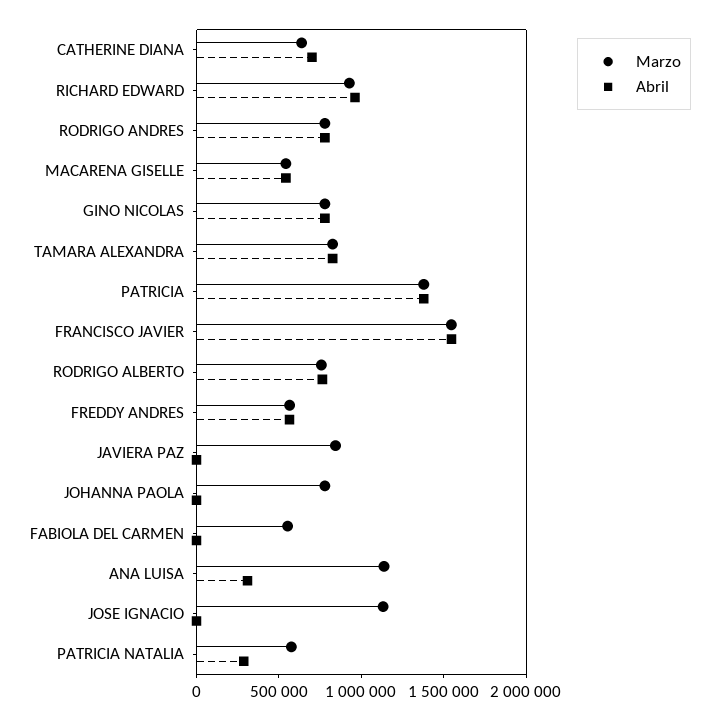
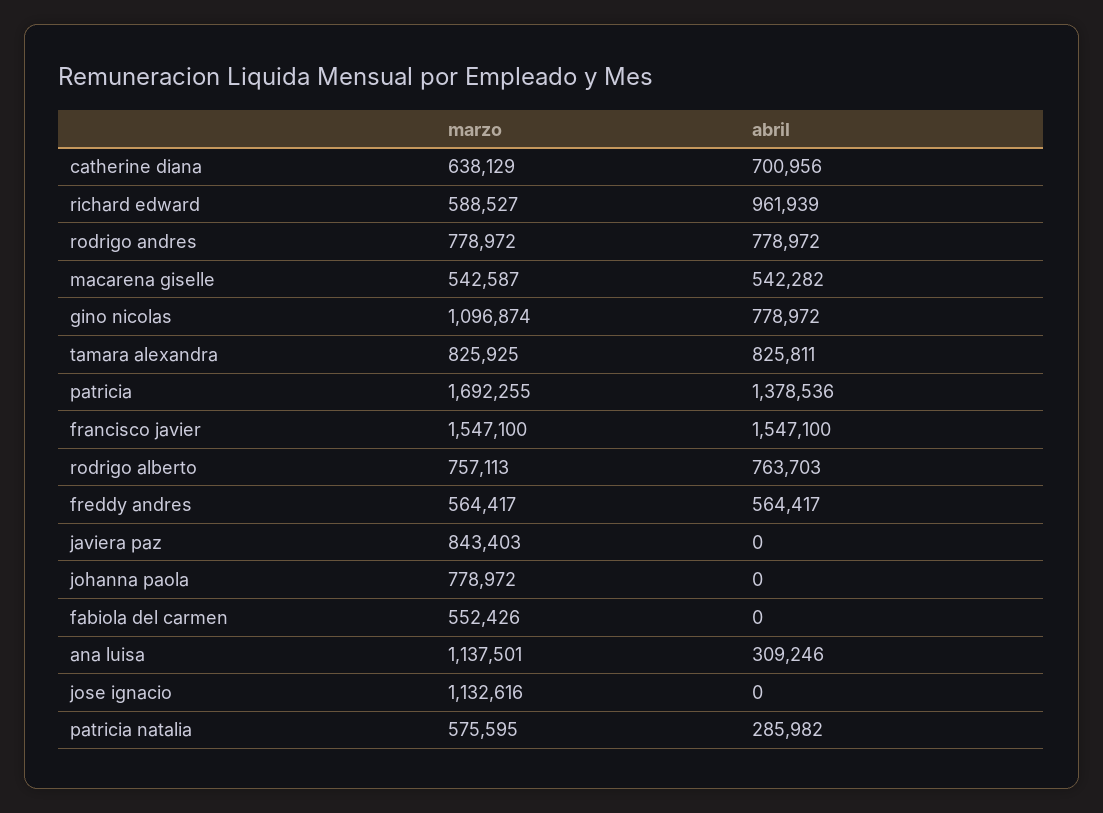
Marzo, RICHARD EDWARD: 900000 -> 588527
Marzo, GINO NICOLAS: 800000 -> 1096874
Marzo, PATRICIA: 1400000 -> 1692255

